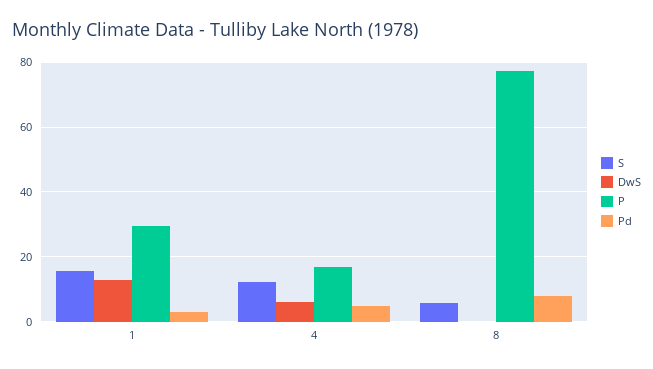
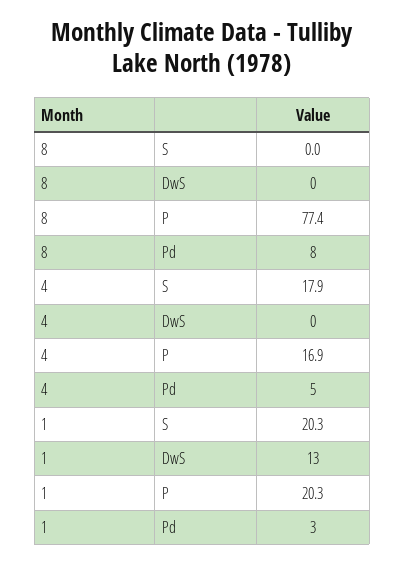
S, 1: 16 -> 20.3
P, 1: 30 -> 20.3
S, 4: 12 -> 17.9
DwS, 4: 6 -> 0
S, 8: 6 -> 0

